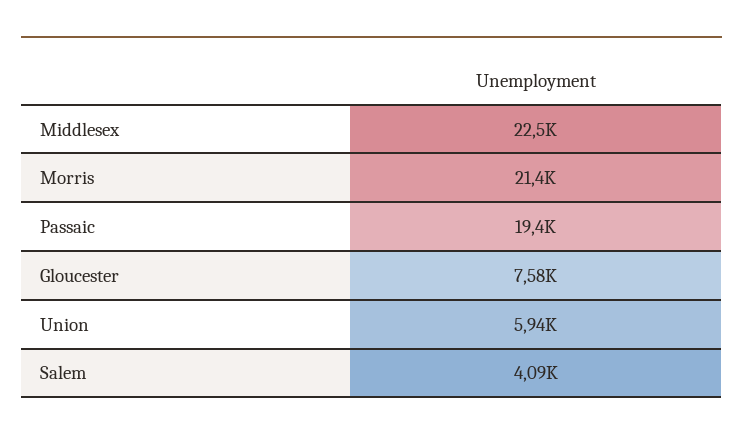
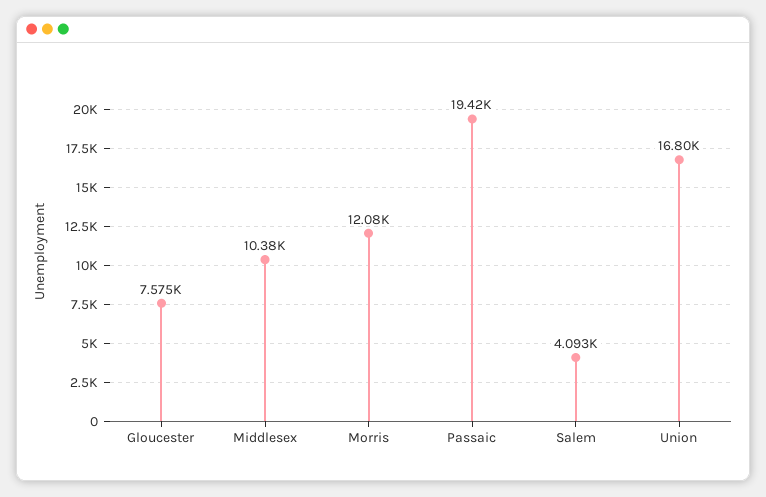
Middlesex: 22500 -> 10380
Morris: 21400 -> 12080
Union: 5940 -> 16800

